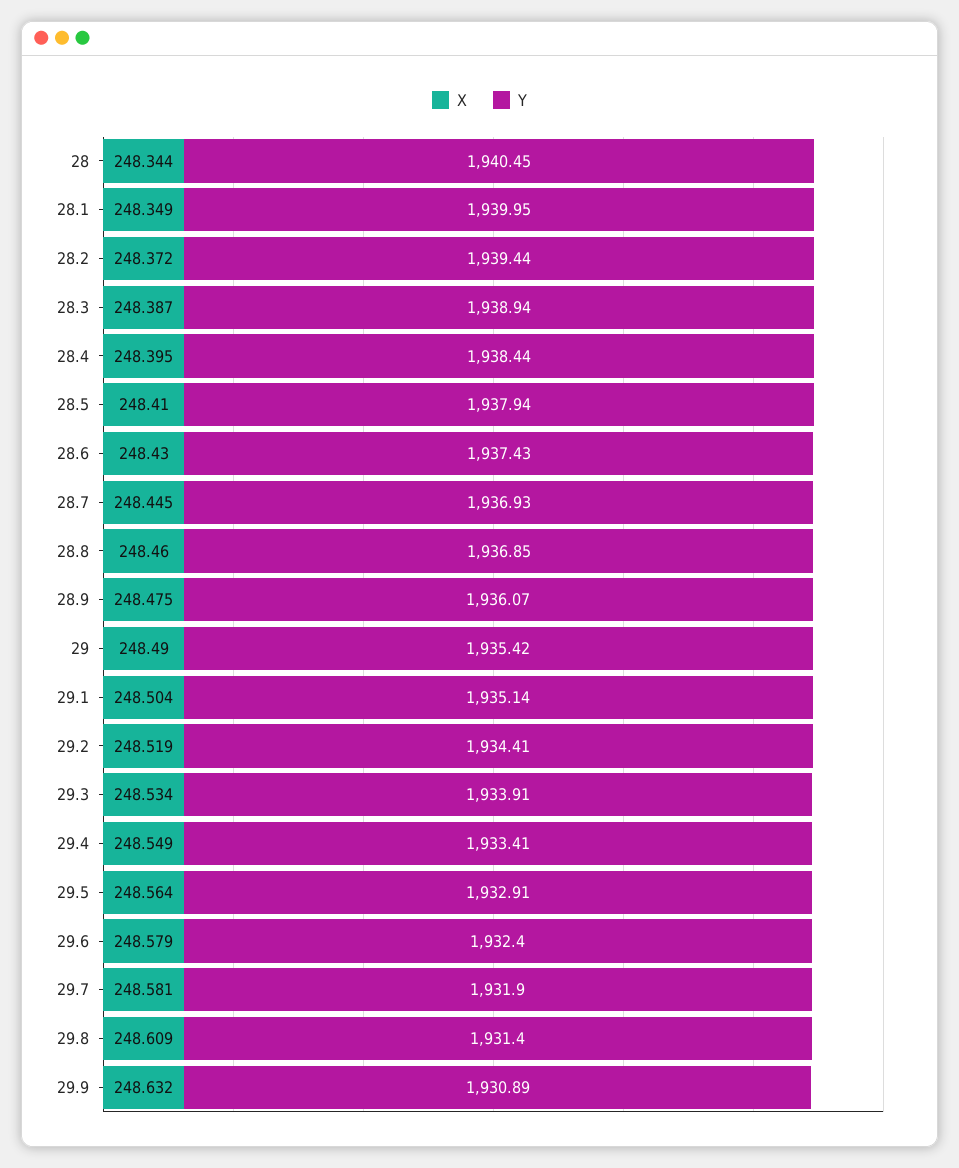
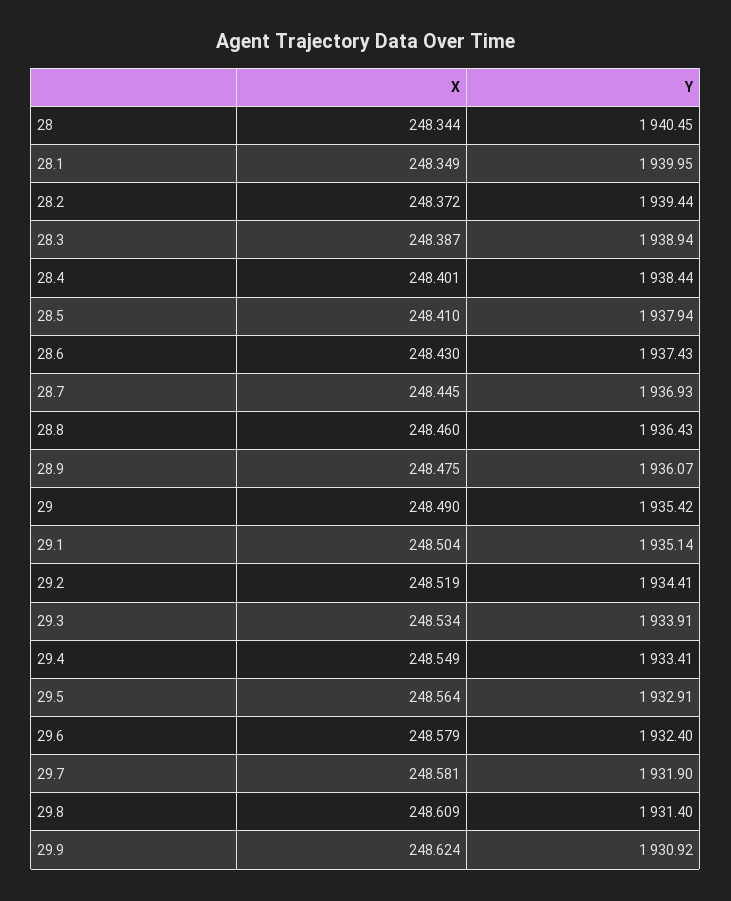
X, 28.4: 248.395 -> 248.401
Y, 28.8: 1936.85 -> 1936.43
X, 29.9: 248.632 -> 248.624
Y, 29.9: 1930.89 -> 1930.92

